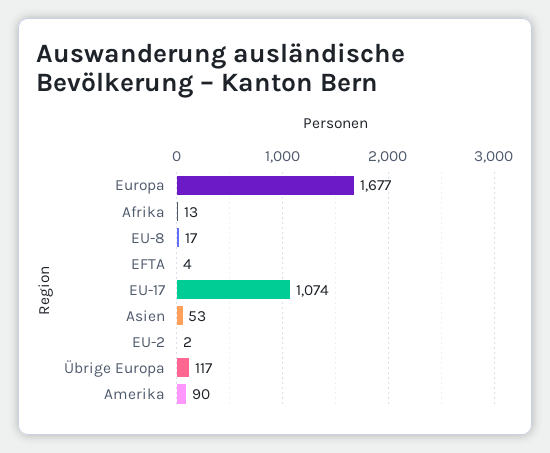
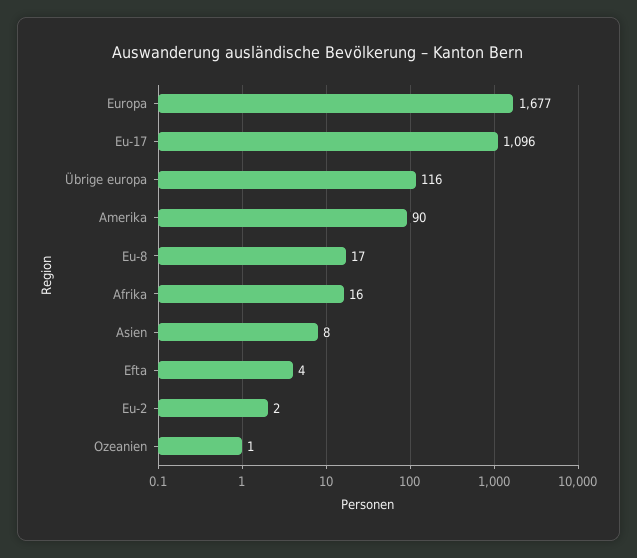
Afrika: 13 -> 16
EU-17: 1074 -> 1096
Asien: 53 -> 8
Übrige Europa: 117 -> 116
Ozeanien: none -> 1

